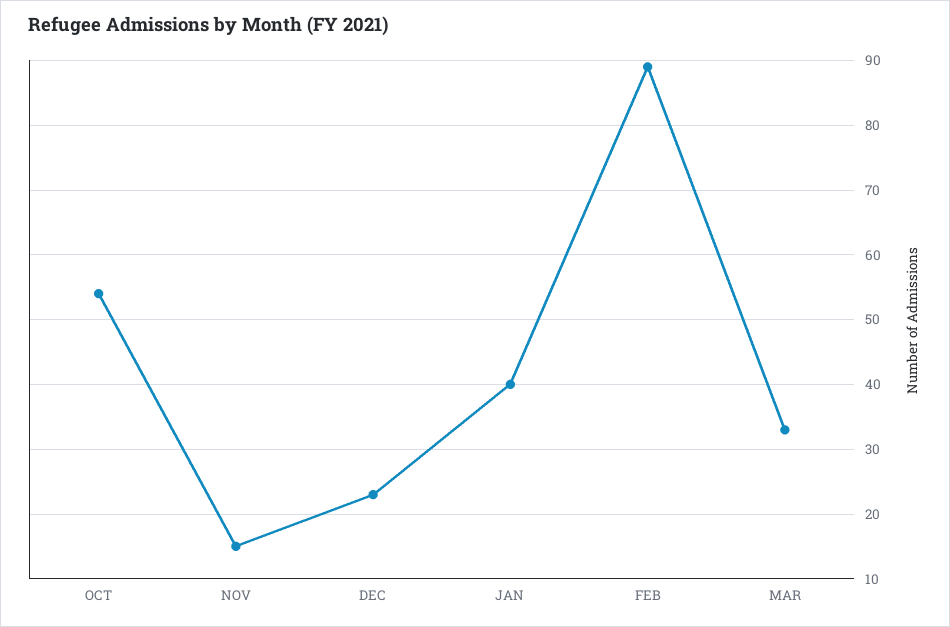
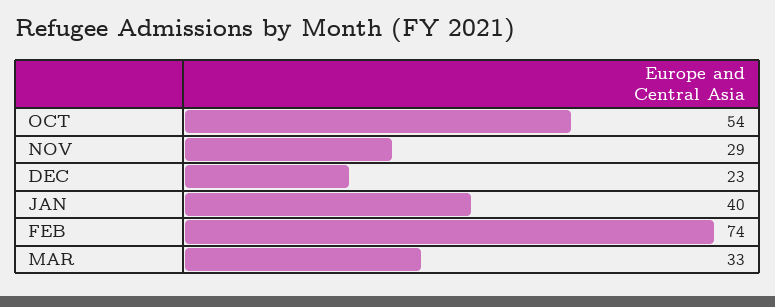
NOV: 15 -> 29
FEB: 89 -> 74

